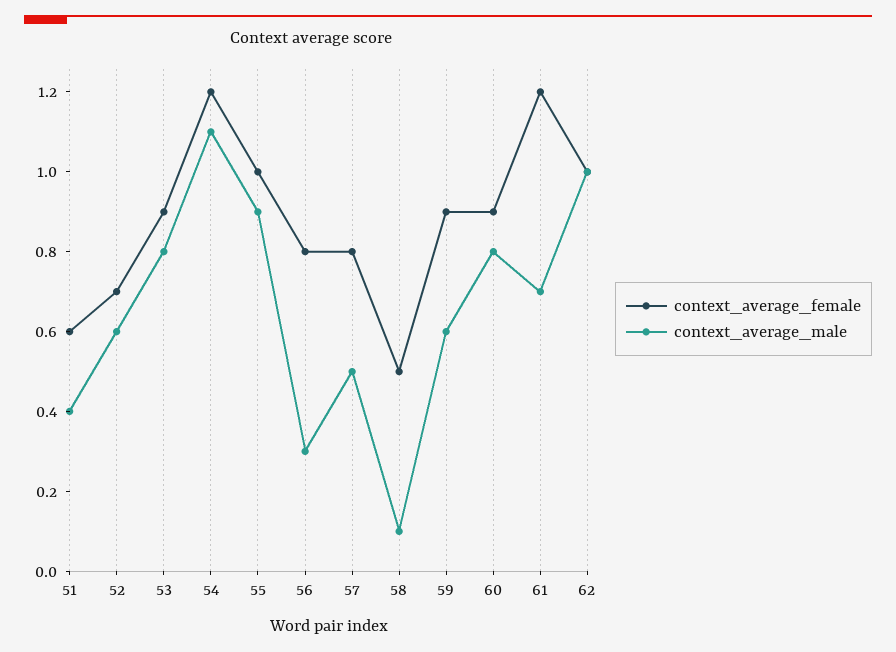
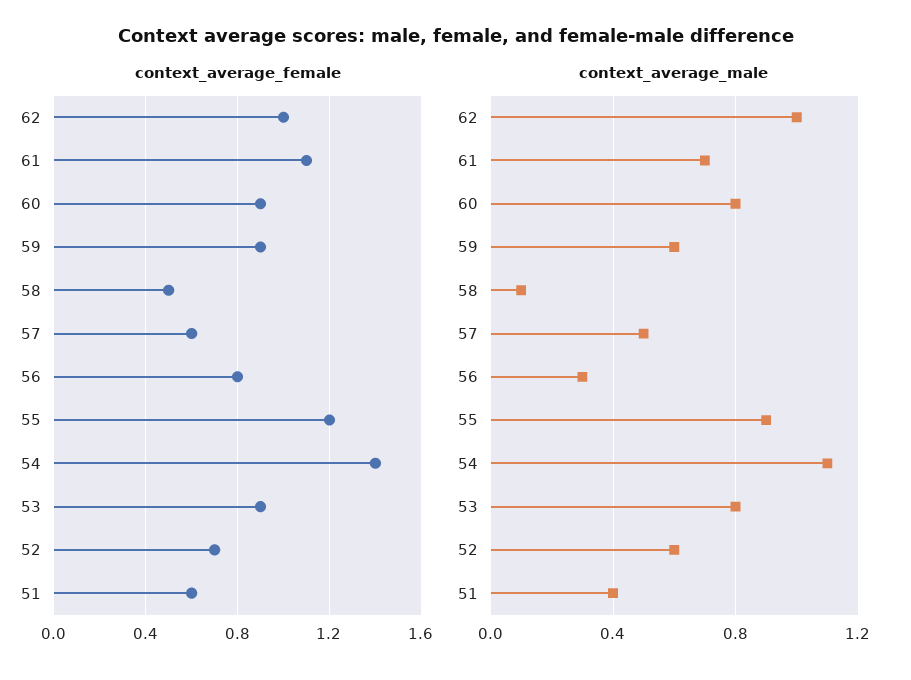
context_average_female, 54: 1.2 -> 1.4
context_average_female, 55: 1 -> 1.2
context_average_female, 57: 0.8 -> 0.6
context_average_female, 61: 1.2 -> 1.1

